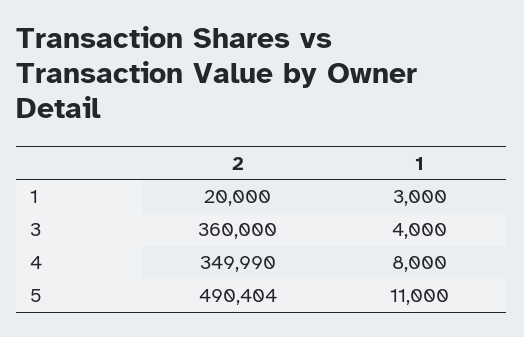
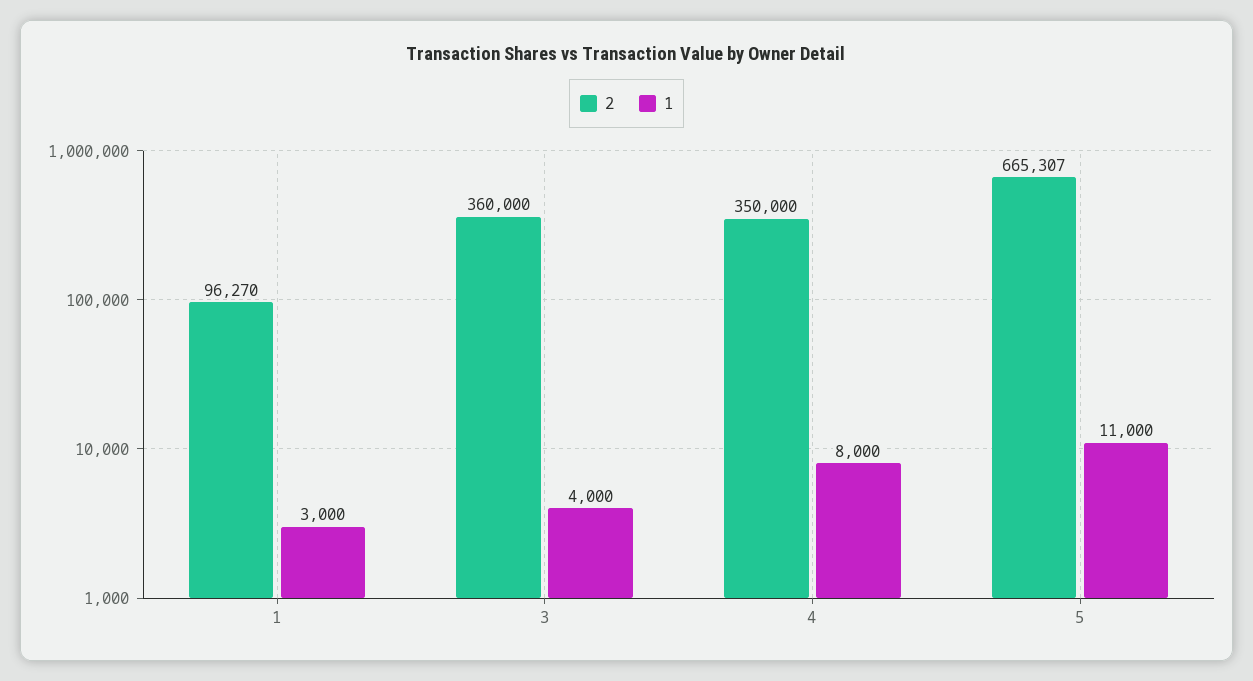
2, 1: 20000 -> 96270
2, 4: 349990 -> 350000
2, 5: 490404 -> 665307

